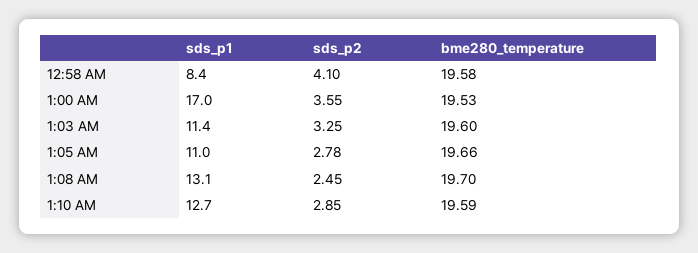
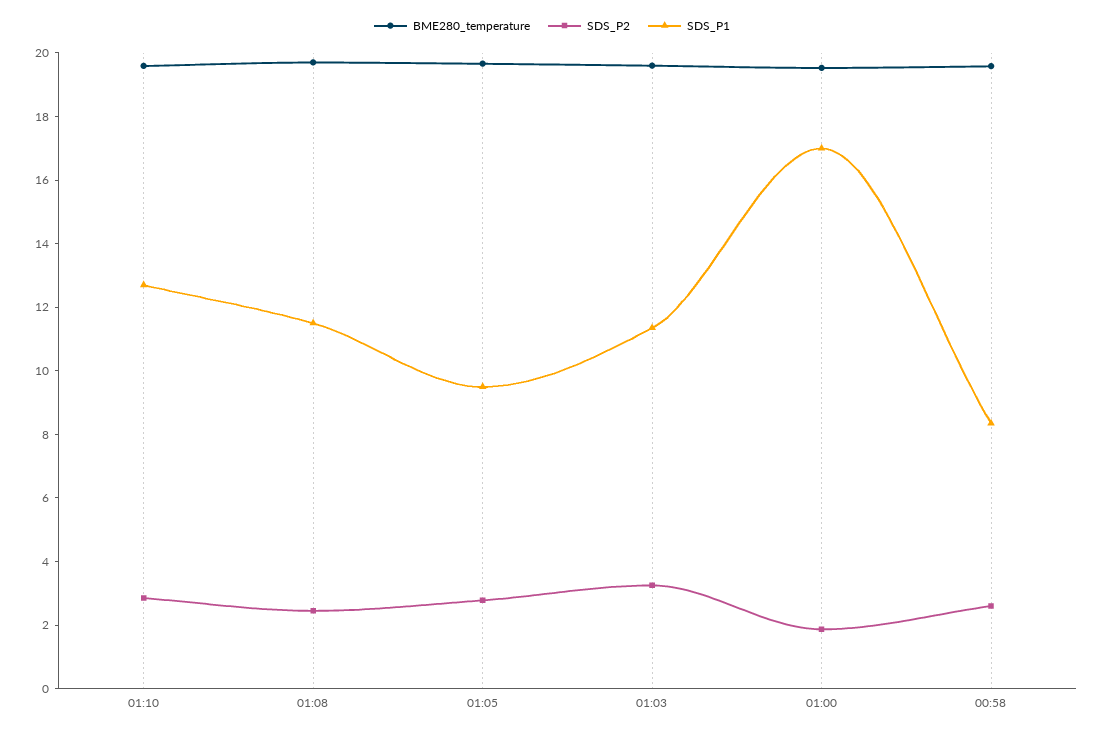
sds_p2, 12:58 AM: 4.1 -> 2.5
sds_p2, 1:00 AM: 3.55 -> 2
sds_p1, 1:05 AM: 11 -> 9.5
sds_p1, 1:08 AM: 13.1 -> 11.5

